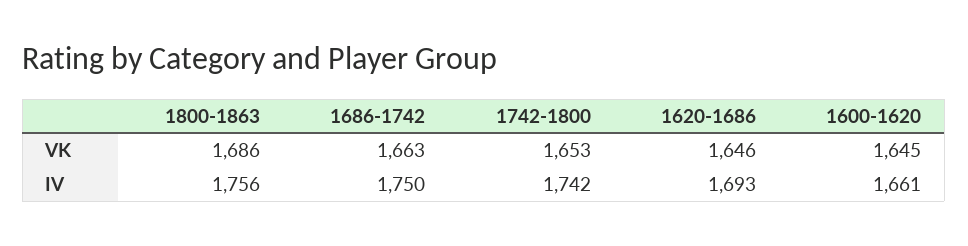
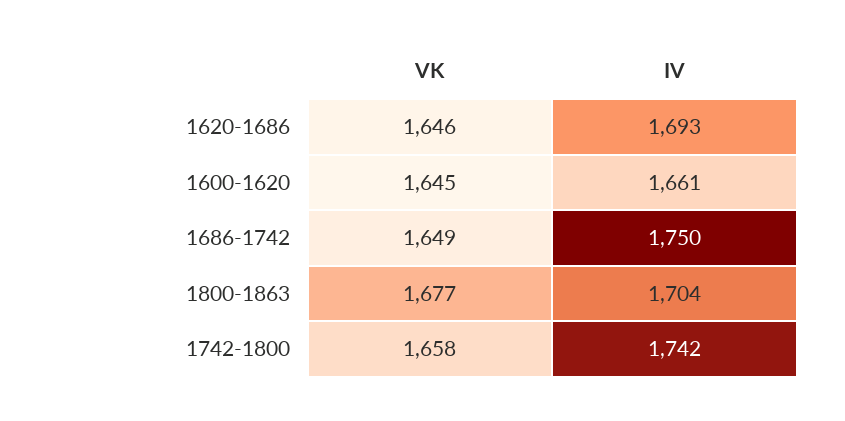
1800-1863, VK: 1686 -> 1677
1686-1742, VK: 1663 -> 1649
1742-1800, VK: 1653 -> 1658
1800-1863, IV: 1756 -> 1704

